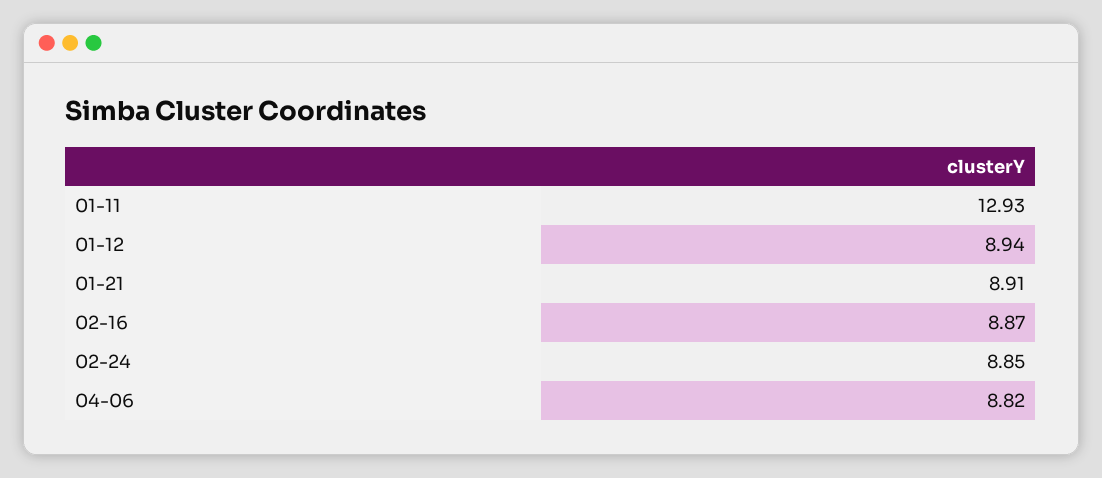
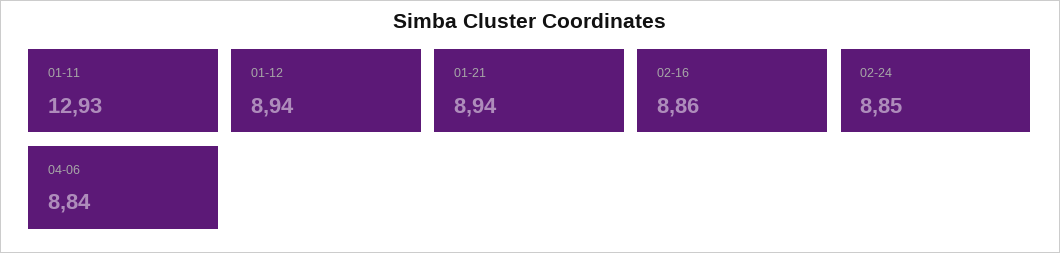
01-21: 8.91 -> 8.94
02-16: 8.87 -> 8.86
04-06: 8.82 -> 8.84

